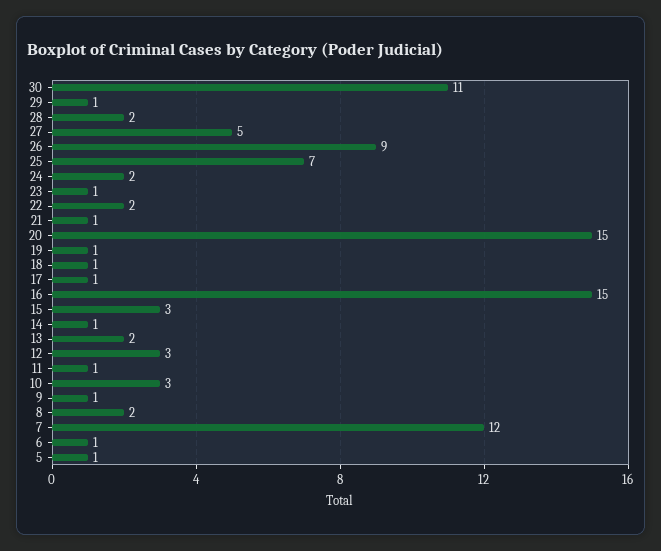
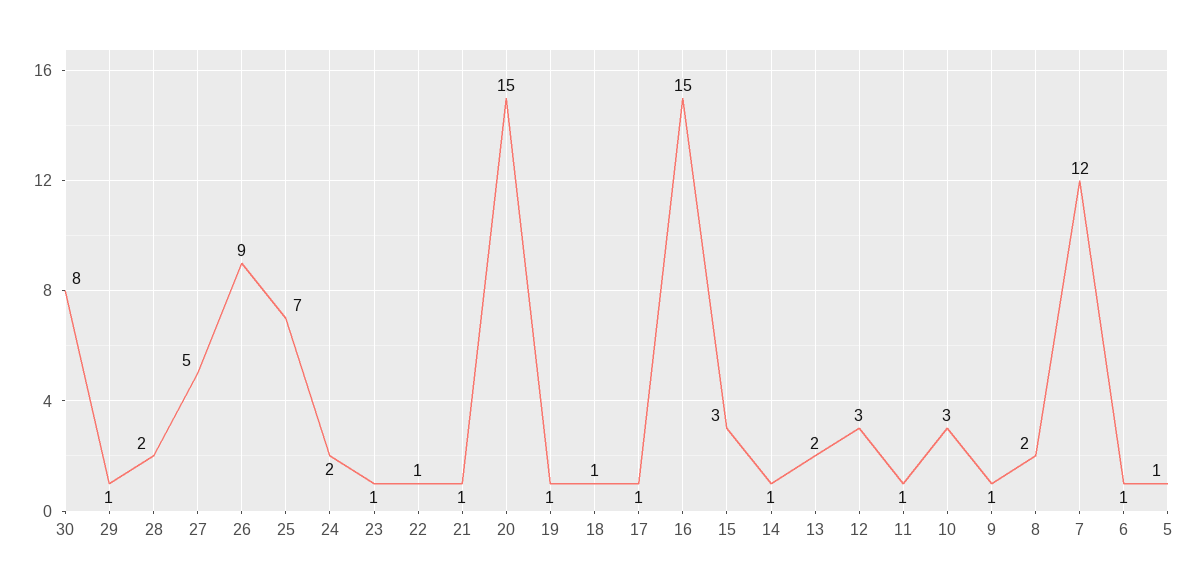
30: 11 -> 8
22: 2 -> 1

